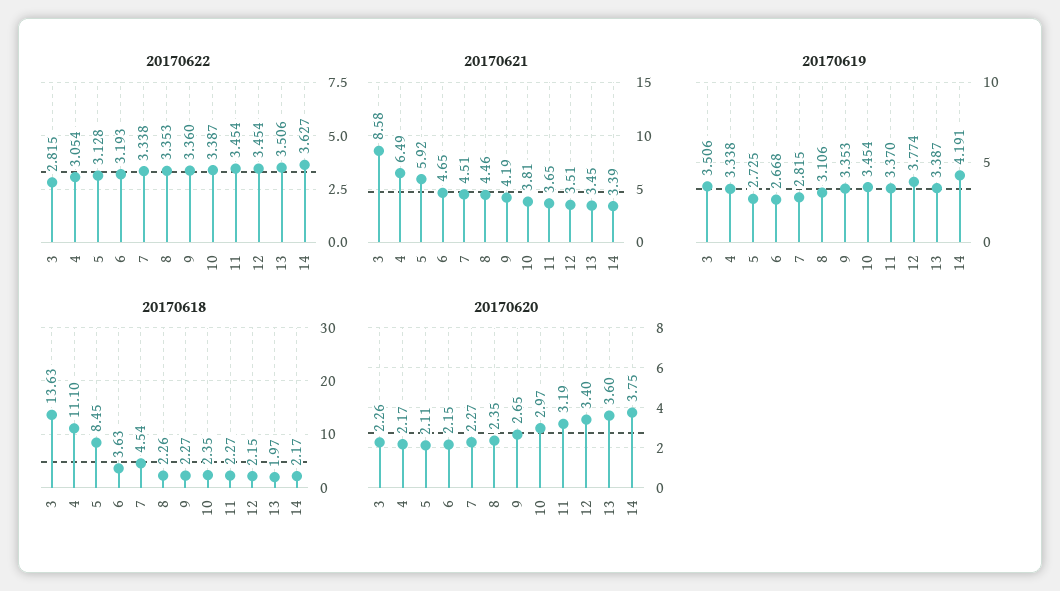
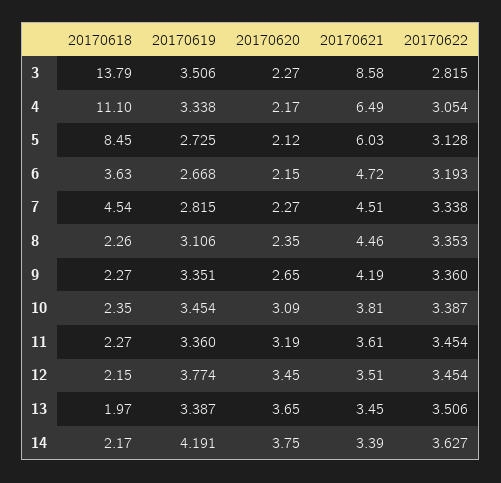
20170621, 5: 5.92 -> 6.03
20170621, 6: 4.65 -> 4.72
20170621, 11: 3.65 -> 3.61
20170619, 9: 3.353 -> 3.351
20170619, 11: 3.37 -> 3.36
20170618, 3: 13.63 -> 13.79
20170620, 3: 2.26 -> 2.27
20170620, 5: 2.11 -> 2.12
20170620, 10: 2.97 -> 3.09
20170620, 12: 3.4 -> 3.45
20170620, 13: 3.6 -> 3.65

